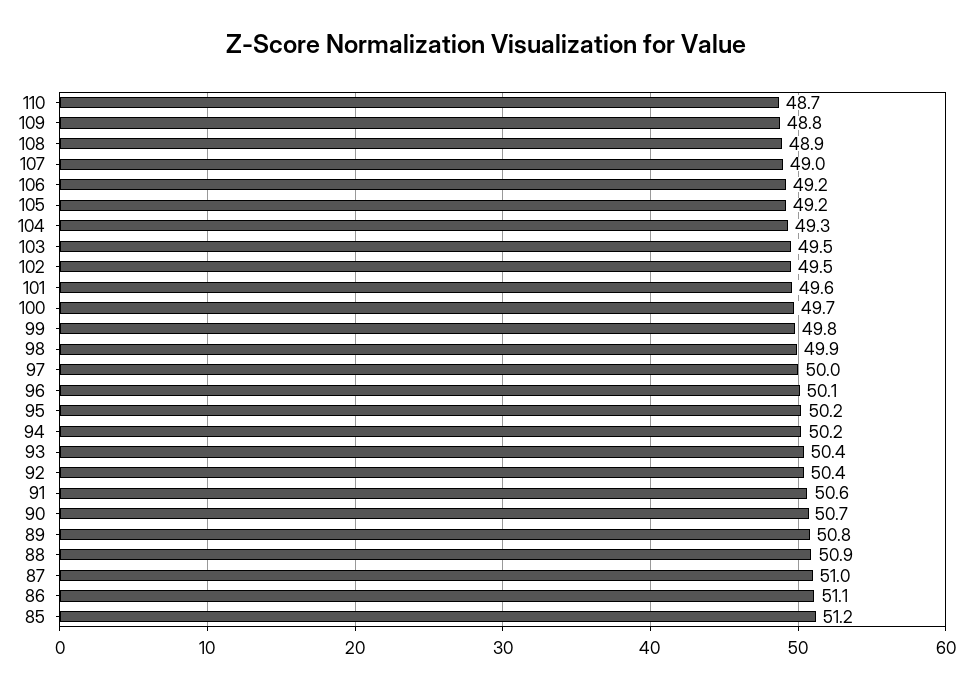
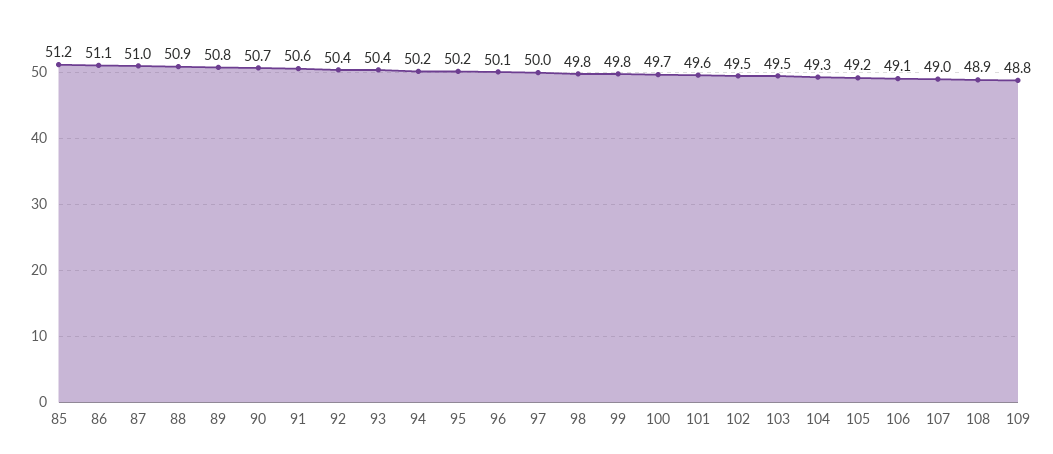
110: 48.7 -> none
106: 49.2 -> 49.1
98: 49.9 -> 49.8

